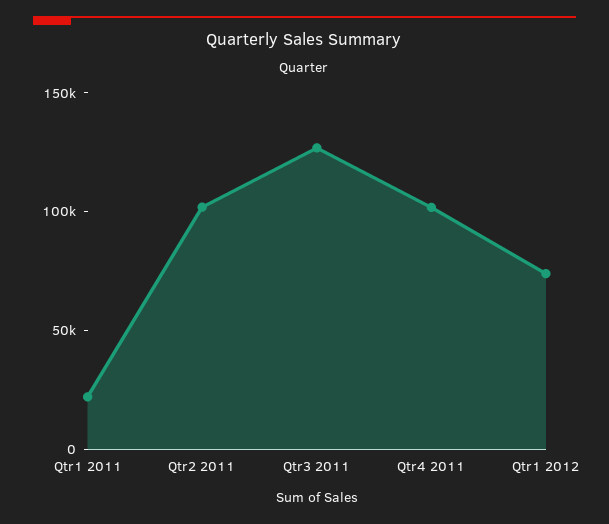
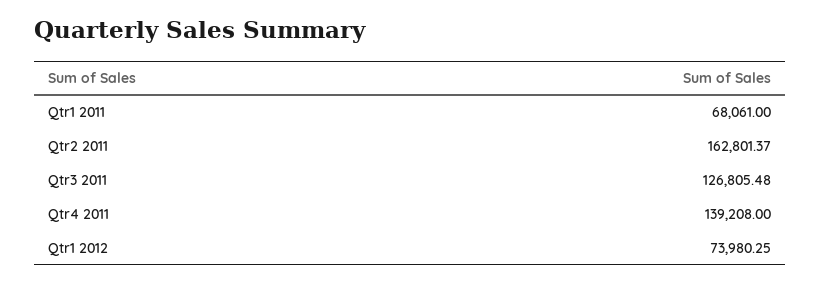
Qtr1 2011: 20000 -> 68061
Qtr2 2011: 100000 -> 162801.37
Qtr4 2011: 100000 -> 139208

